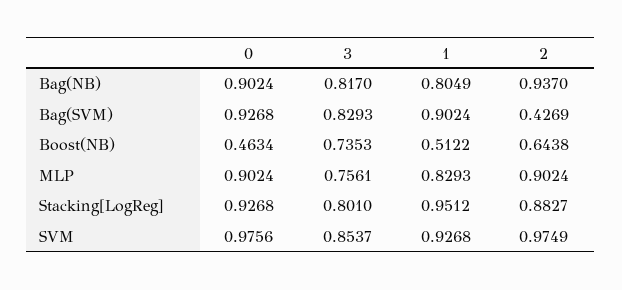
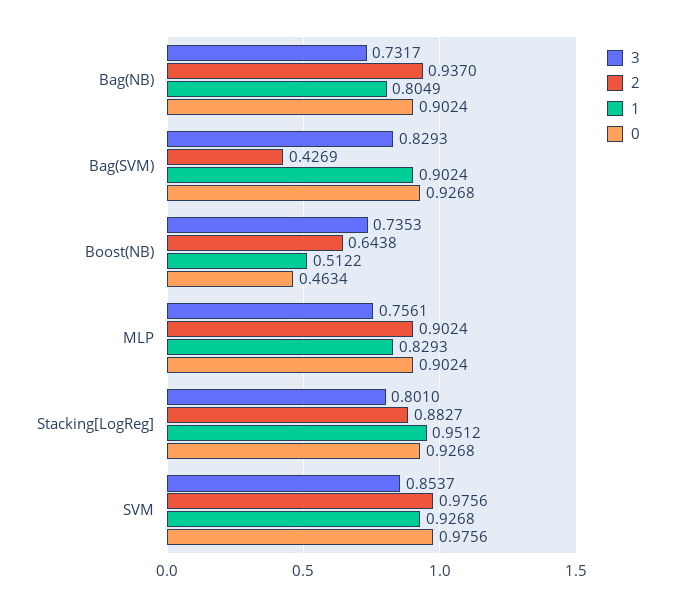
3, Bag(NB): 0.817 -> 0.7317
2, SVM: 0.9749 -> 0.9756

